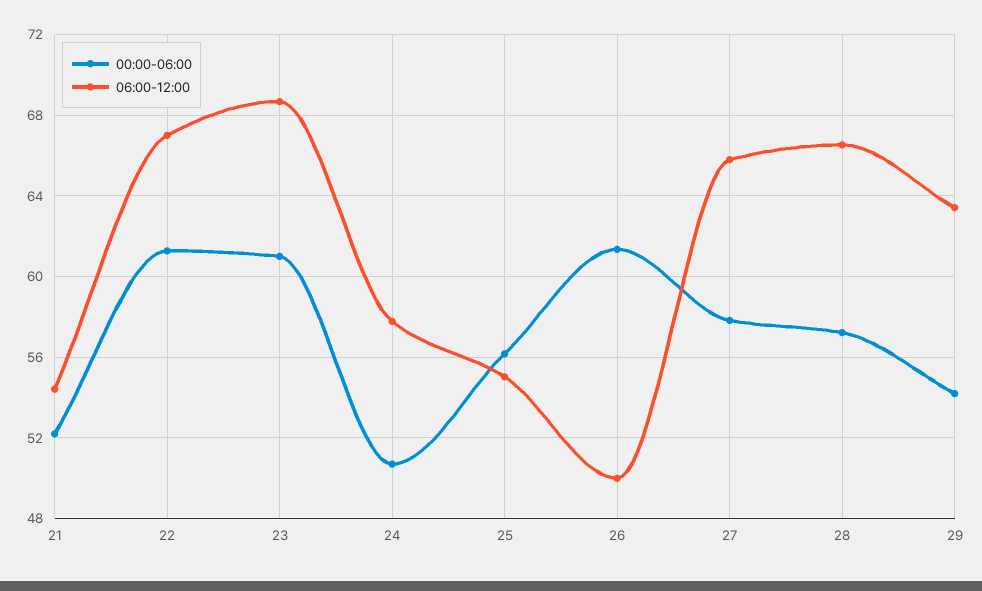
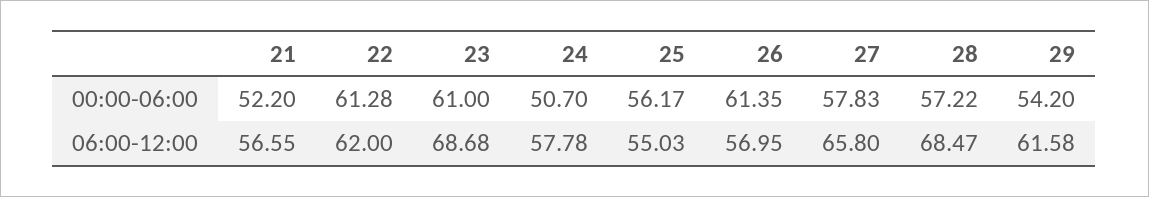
06:00-12:00, 21: 54.5 -> 56.55
06:00-12:00, 22: 67 -> 62
06:00-12:00, 26: 50 -> 56.95
06:00-12:00, 28: 66.5 -> 68.47
06:00-12:00, 29: 63.5 -> 61.58

